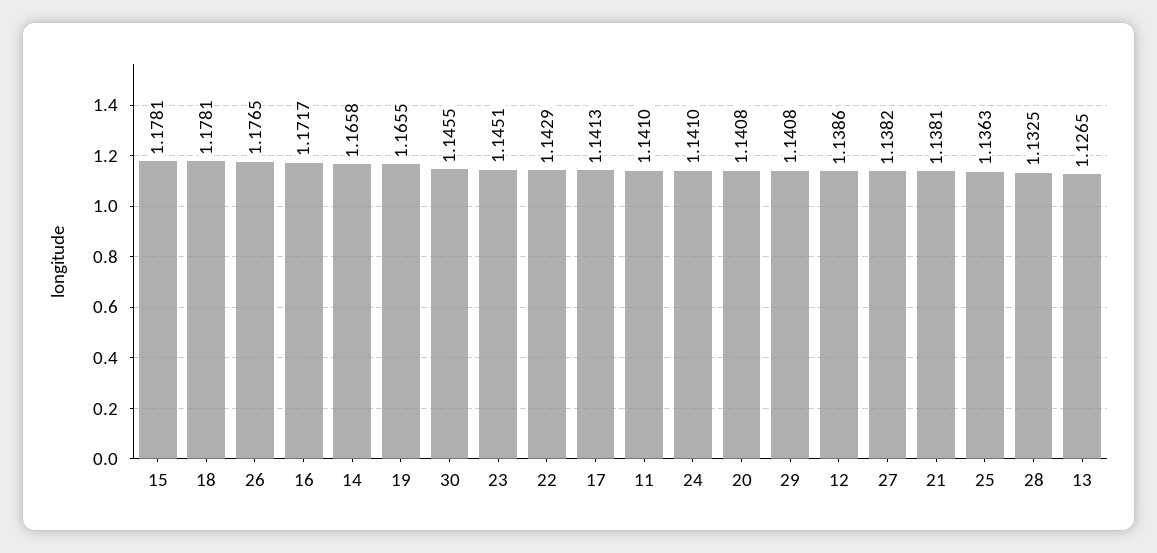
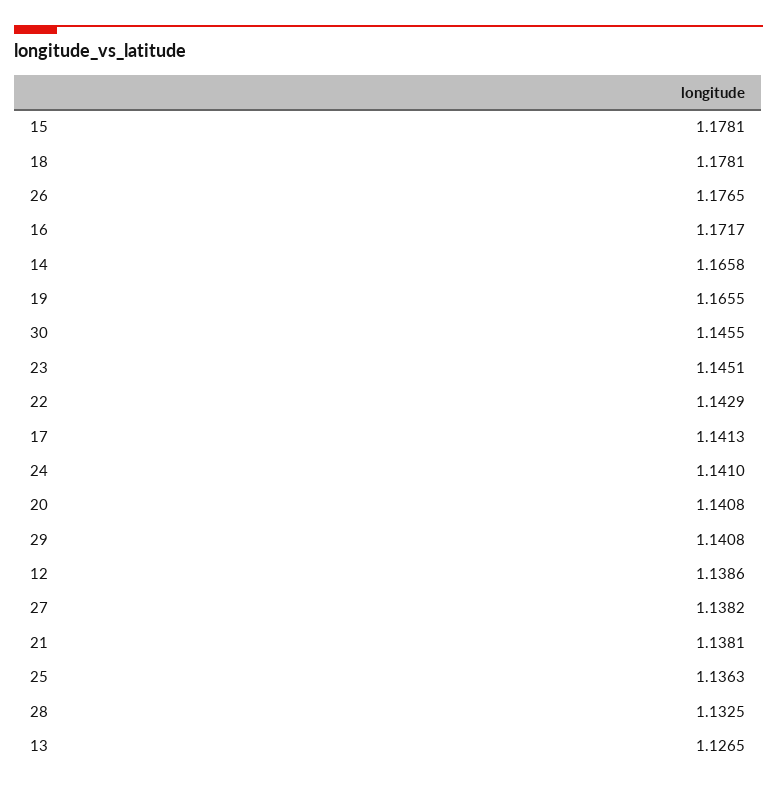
11: 1.141 -> none

